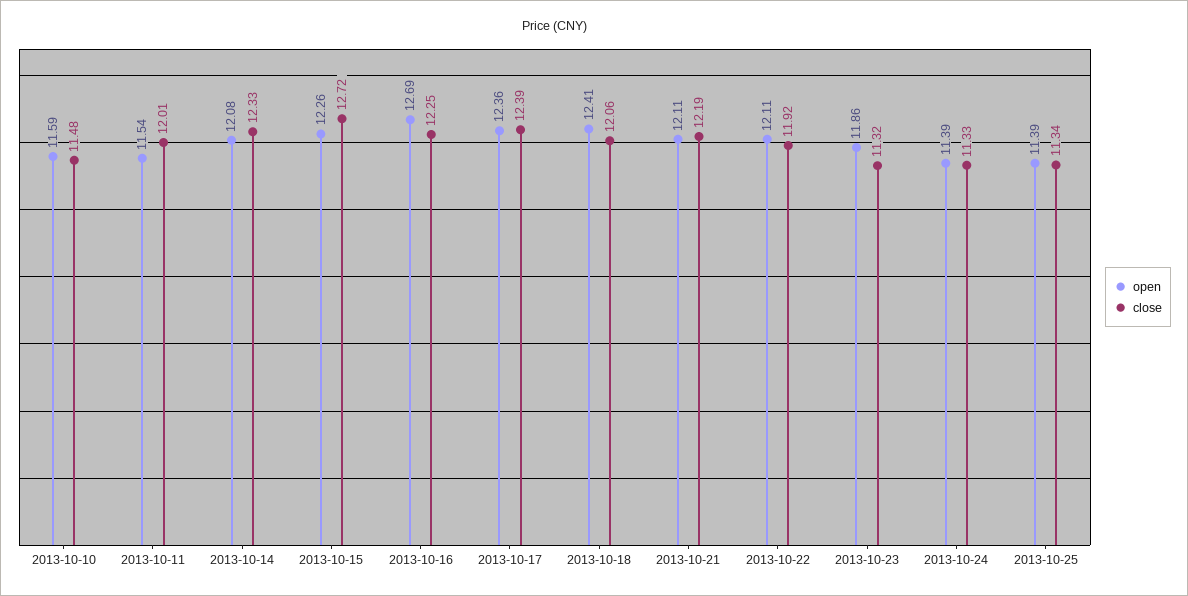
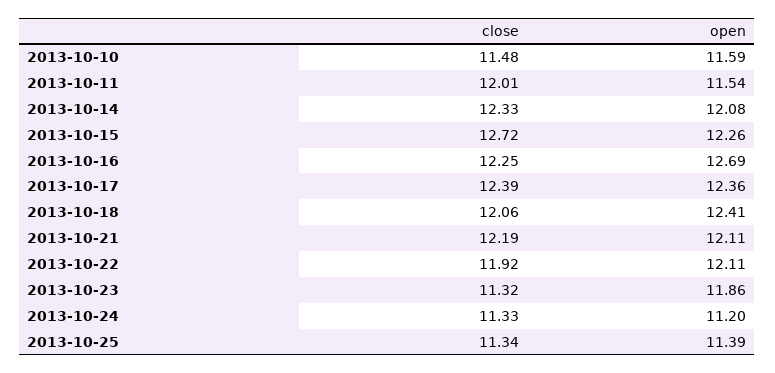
open, 2013-10-24: 11.39 -> 11.2

